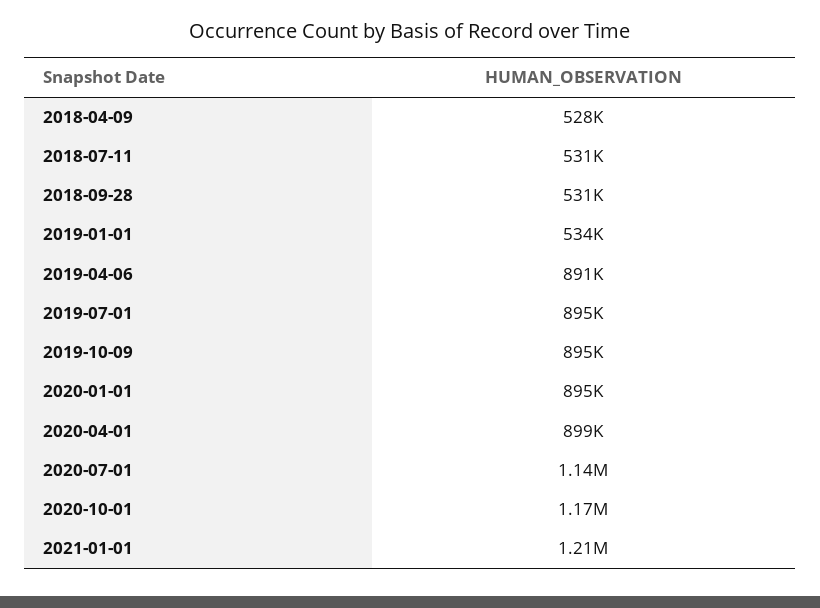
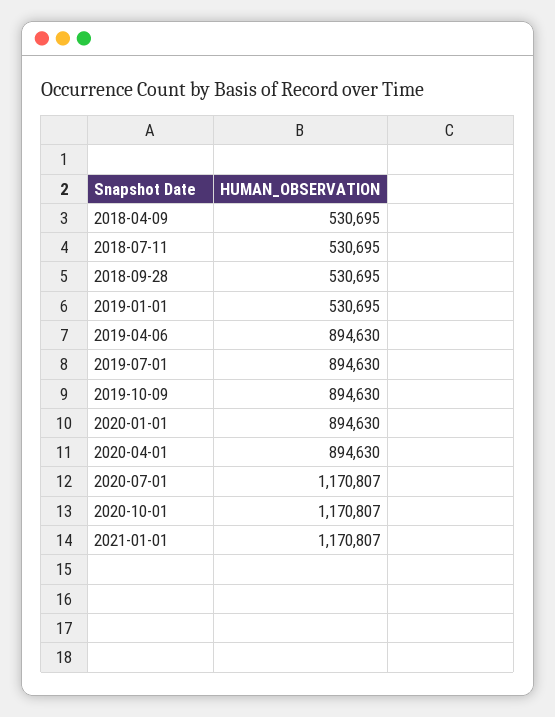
2018-04-09: 528000 -> 530695
2019-01-01: 534000 -> 530695
2019-04-06: 891000 -> 894630
2020-04-01: 899000 -> 894630
2020-07-01: 1140000 -> 1170807
2021-01-01: 1210000 -> 1170807

